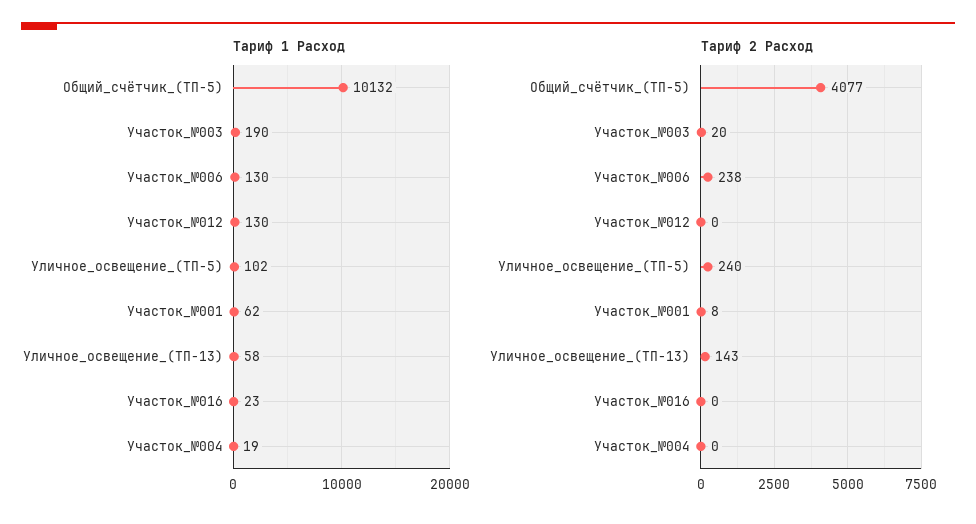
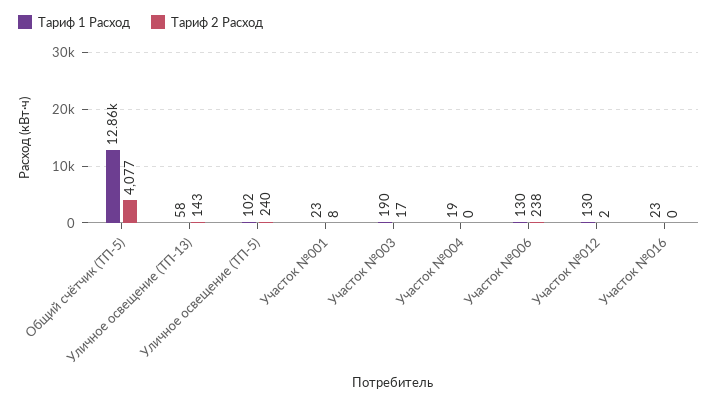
Тариф 1 Расход, Общий_счётчик_(ТП-5): 10132 -> 12860
Тариф 1 Расход, Участок_№001: 62 -> 23
Тариф 2 Расход, Участок_№003: 20 -> 17
Тариф 2 Расход, Участок_№012: 0 -> 2

